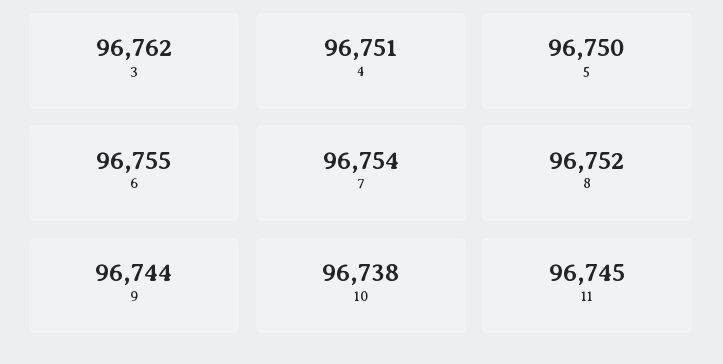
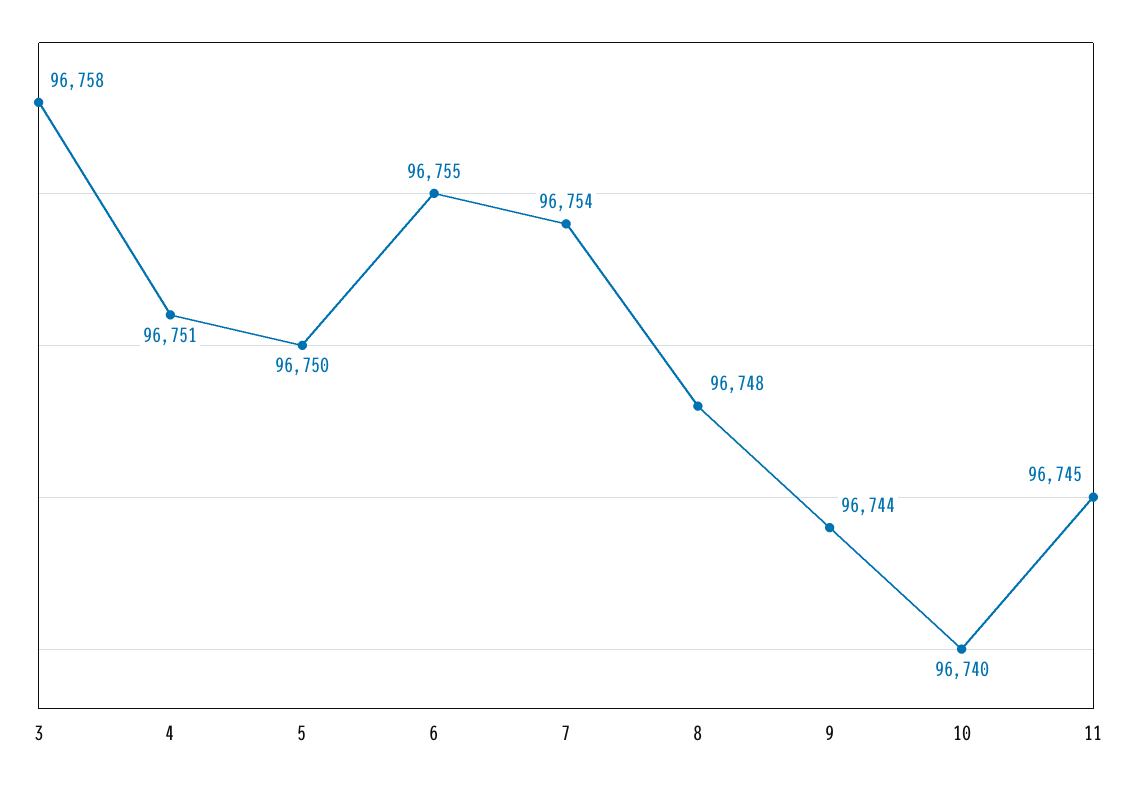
3: 96762 -> 96758
8: 96752 -> 96748
10: 96738 -> 96740

